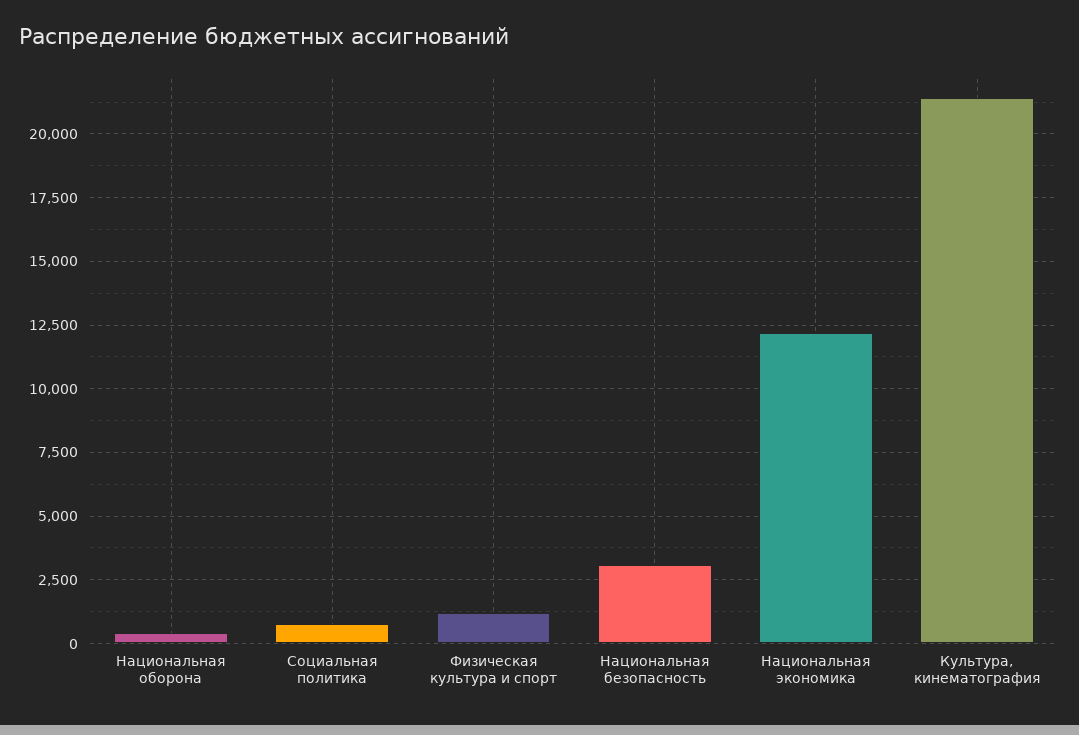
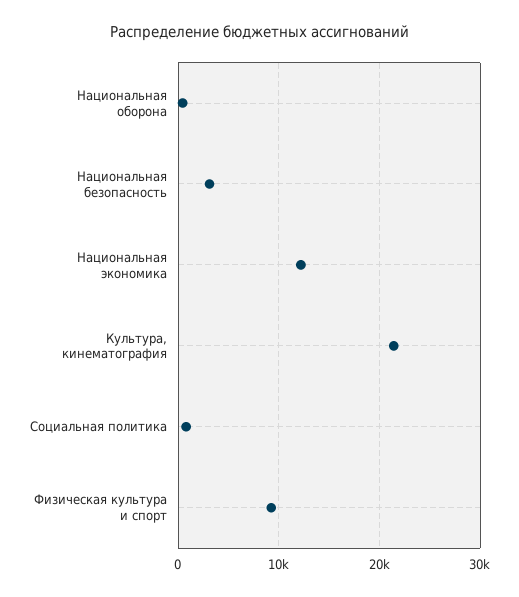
Физическая культура и спорт: 1250 -> 9000

